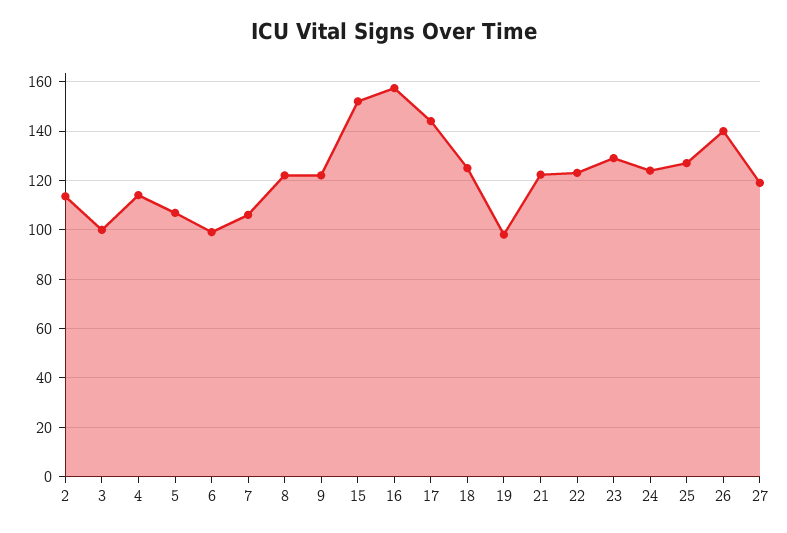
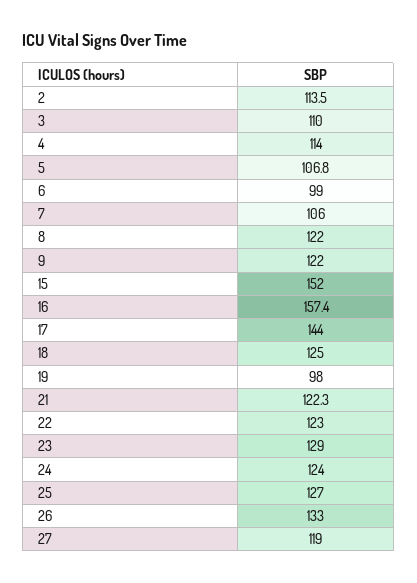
3: 100 -> 110
26: 140 -> 133

